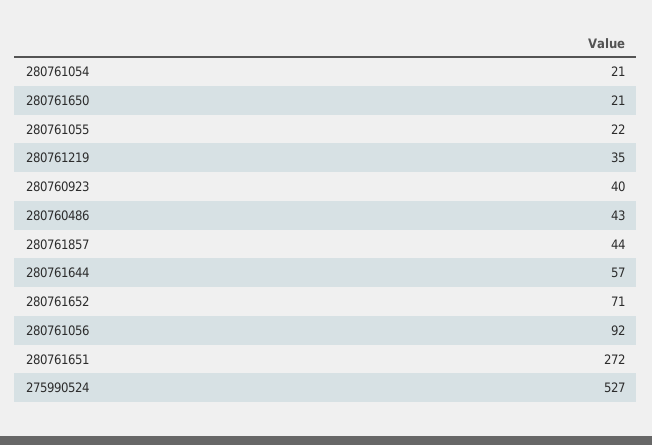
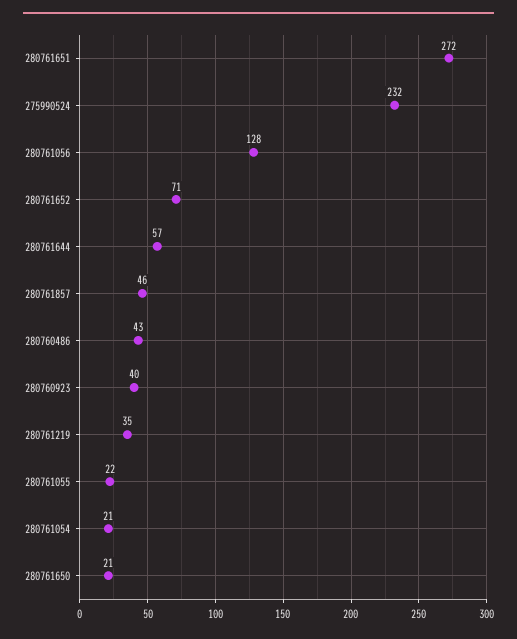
280761857: 44 -> 46
280761056: 92 -> 128
275990524: 527 -> 232

